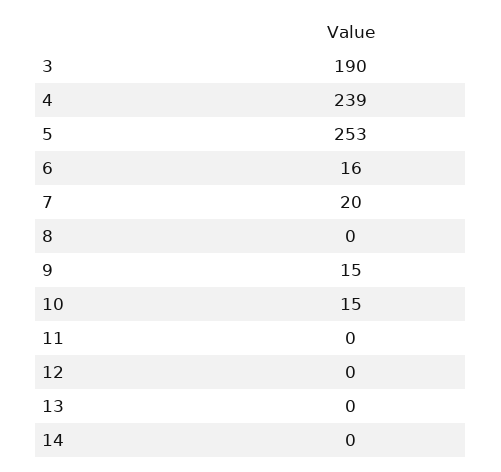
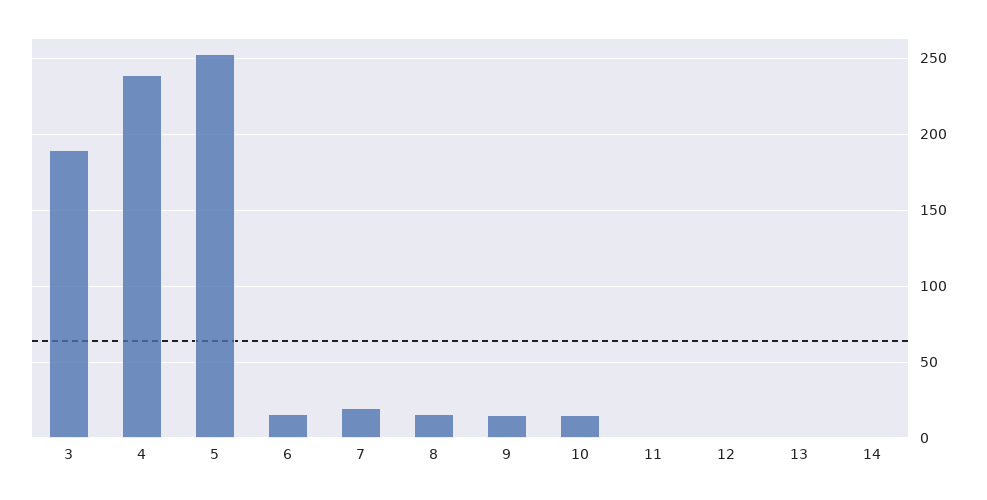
8: 0 -> 15

